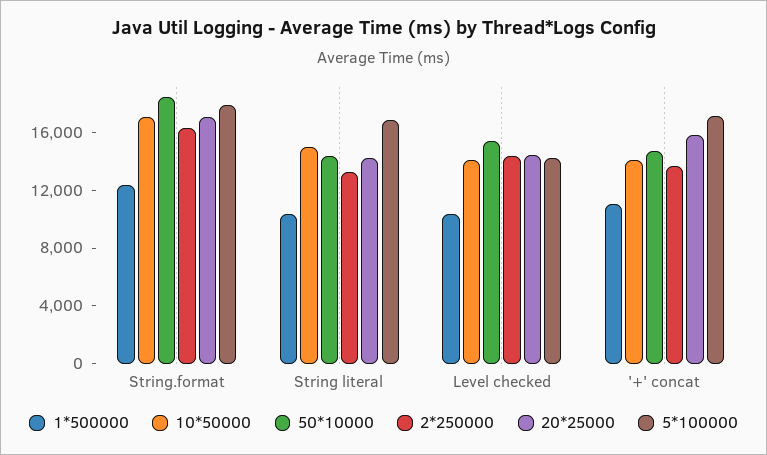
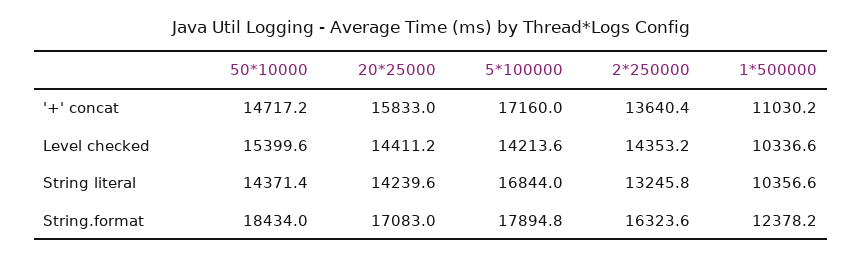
10*50000, String.format: 17000 -> none
10*50000, String literal: 15000 -> none
10*50000, Level checked: 14000 -> none
10*50000, '+' concat: 14000 -> none

